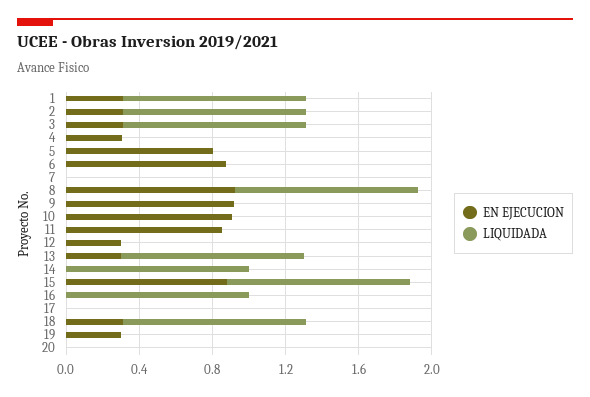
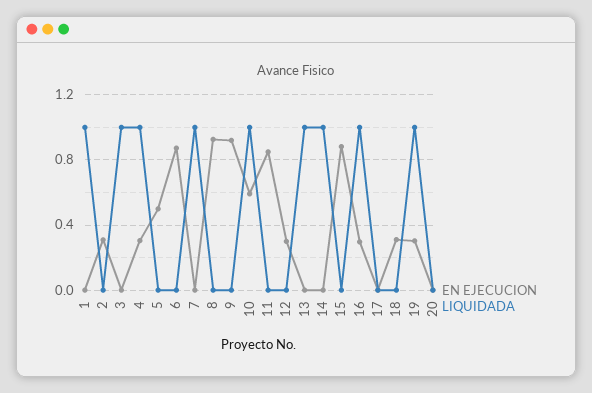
EN EJECUCION, 1: 0.3 -> 0
LIQUIDADA, 2: 1 -> 0
EN EJECUCION, 3: 0.3 -> 0
LIQUIDADA, 4: 0 -> 1
EN EJECUCION, 5: 0.8 -> 0.5
LIQUIDADA, 7: 0 -> 1
LIQUIDADA, 8: 1 -> 0
EN EJECUCION, 10: 0.9 -> 0.6
LIQUIDADA, 10: 0 -> 1
EN EJECUCION, 13: 0.3 -> 0
LIQUIDADA, 15: 1 -> 0
EN EJECUCION, 16: 0 -> 0.3
LIQUIDADA, 18: 1 -> 0
LIQUIDADA, 19: 0 -> 1

